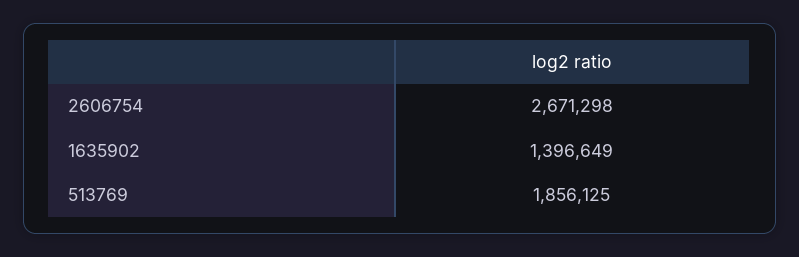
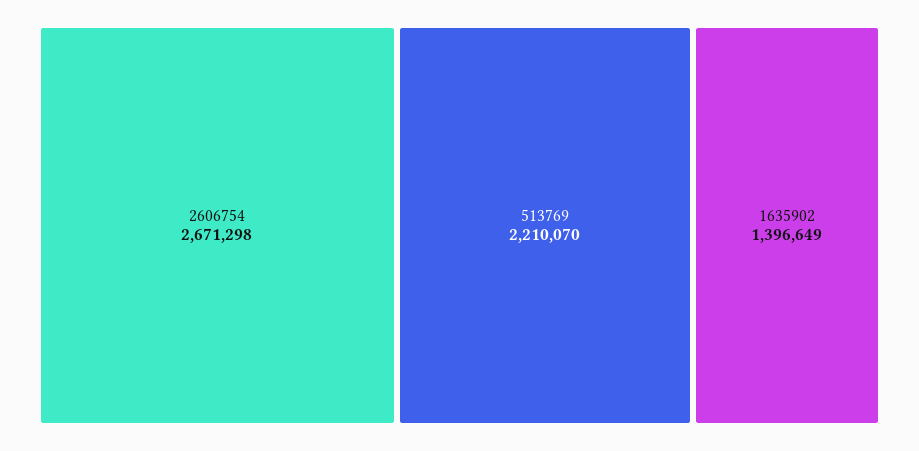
513769: 1856125 -> 2210070

